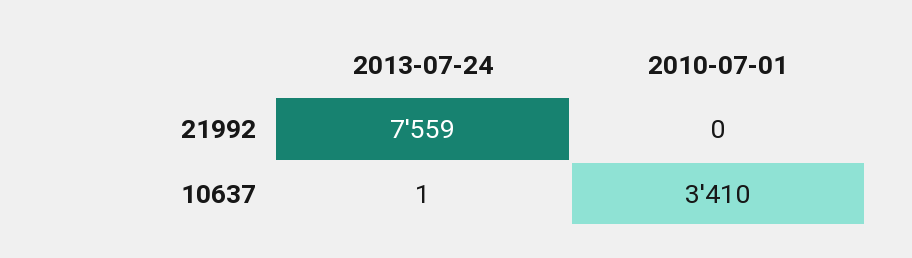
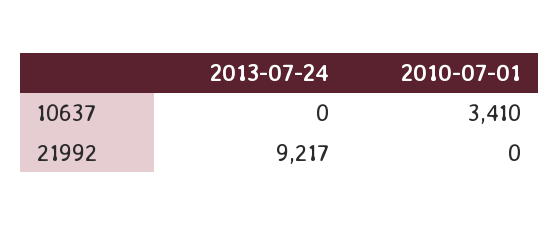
2013-07-24, 21992: 7559 -> 9217
2013-07-24, 10637: 1 -> 0

